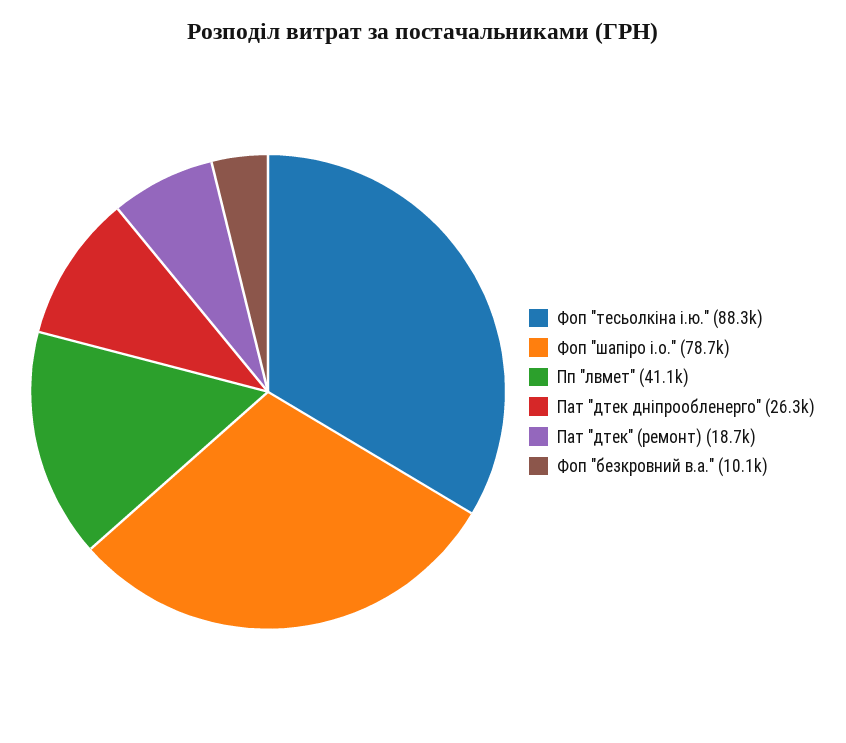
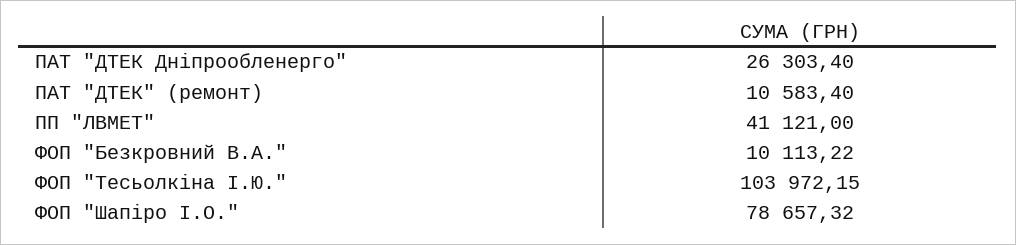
Фоп "тесьолкіна і.ю.": 88300 -> 103972.15
Пат "дтек" (ремонт): 18700 -> 10583.4

